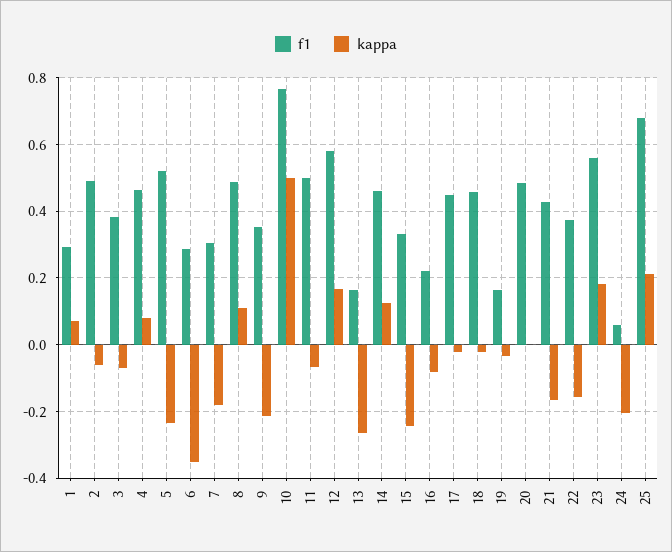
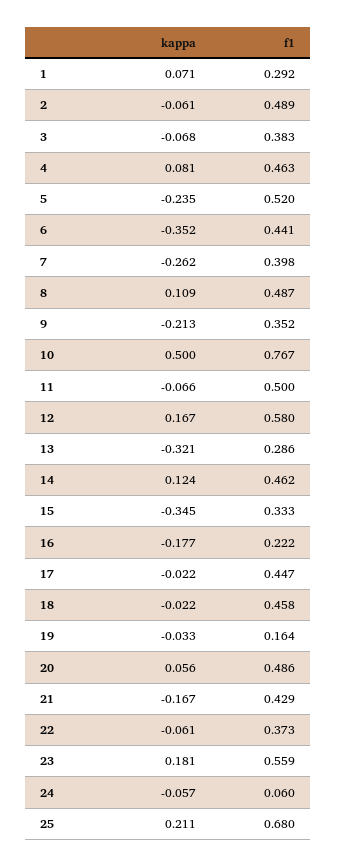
f1, 6: 0.28 -> 0.441
f1, 7: 0.3 -> 0.398
kappa, 7: -0.18 -> -0.262
f1, 13: 0.16 -> 0.286
kappa, 13: -0.26 -> -0.321
kappa, 15: -0.24 -> -0.345
kappa, 16: -0.08 -> -0.177
kappa, 20: 0 -> 0.056
kappa, 22: -0.16 -> -0.061
kappa, 24: -0.2 -> -0.057

